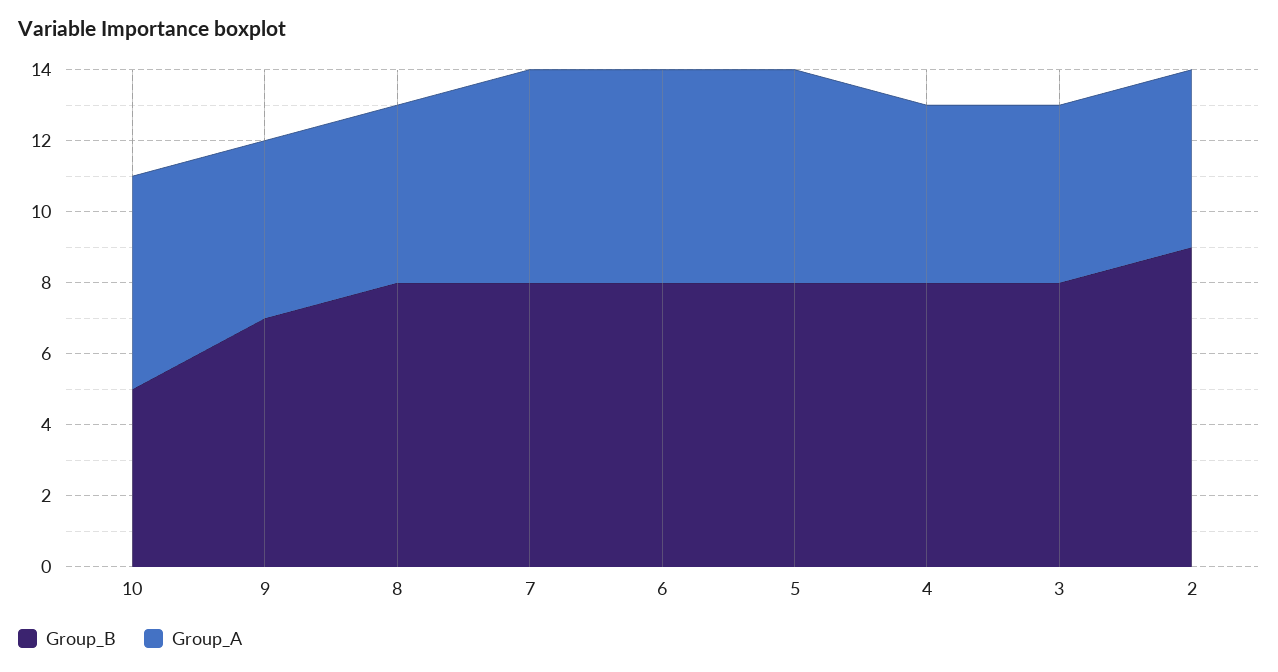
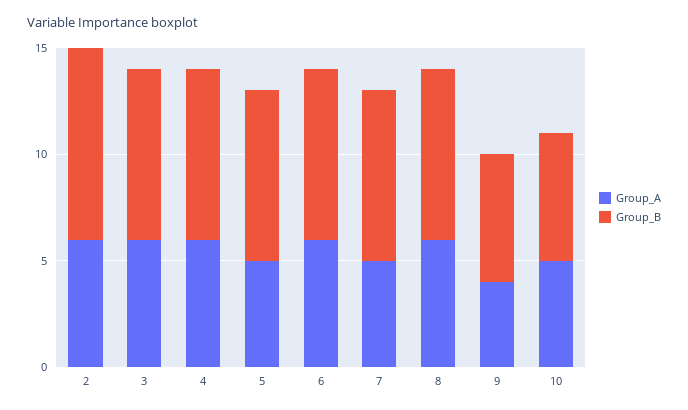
Group_B, 10: 5 -> 6
Group_A, 10: 6 -> 5
Group_B, 9: 7 -> 6
Group_A, 9: 5 -> 4
Group_A, 8: 5 -> 6
Group_A, 7: 6 -> 5
Group_A, 5: 6 -> 5
Group_A, 4: 5 -> 6
Group_A, 3: 5 -> 6
Group_A, 2: 5 -> 6

